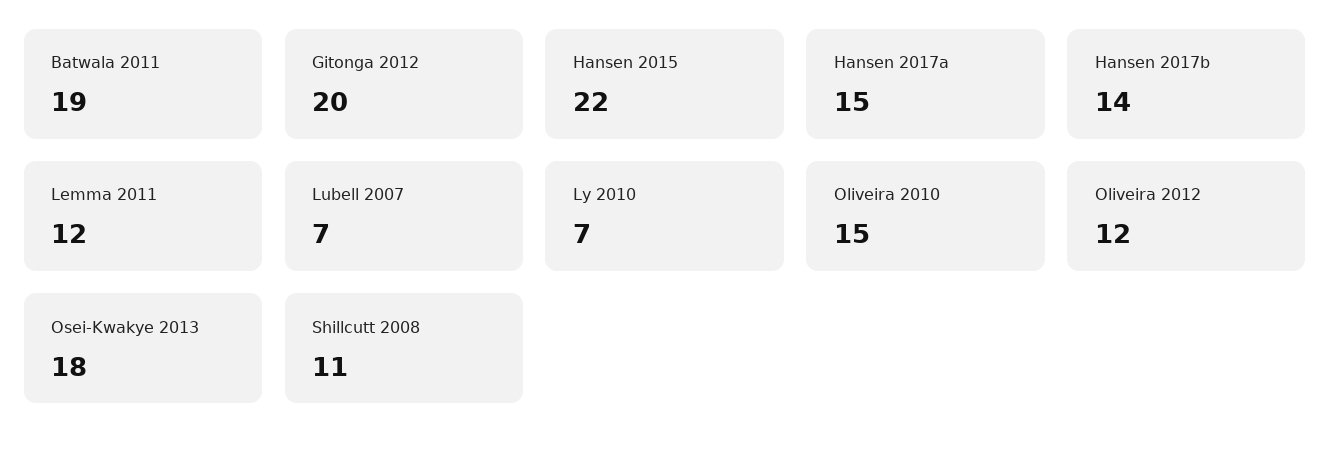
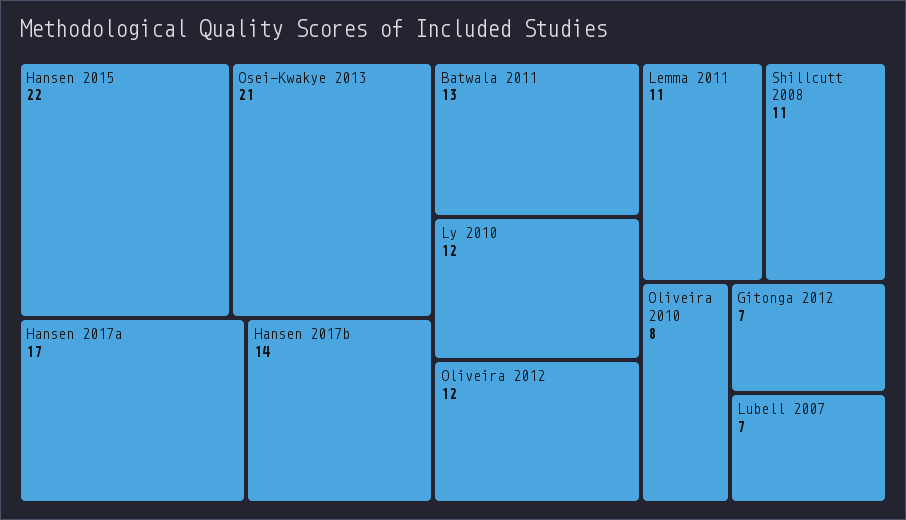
Batwala 2011: 19 -> 13
Gitonga 2012: 20 -> 7
Hansen 2017a: 15 -> 17
Lemma 2011: 12 -> 11
Ly 2010: 7 -> 12
Oliveira 2010: 15 -> 8
Osei-Kwakye 2013: 18 -> 21

